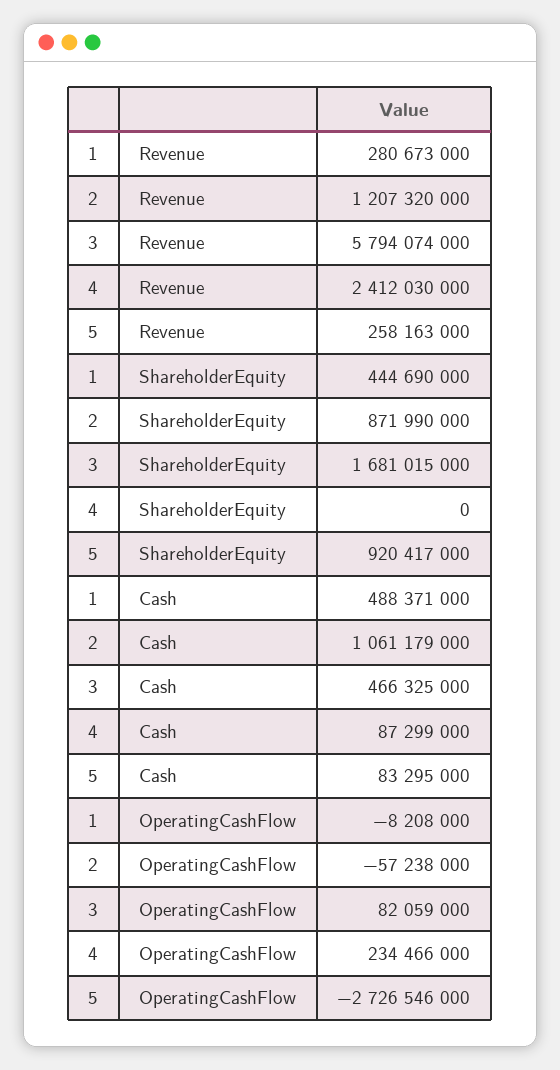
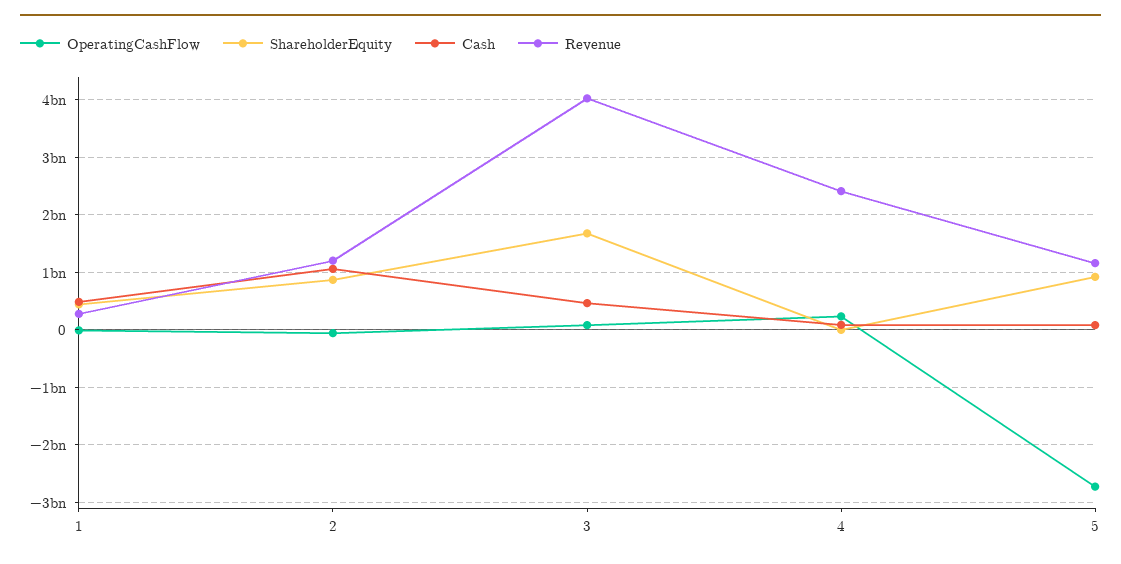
Revenue, 3: 5794074000 -> 4000000000
Revenue, 5: 258163000 -> 1200000000

